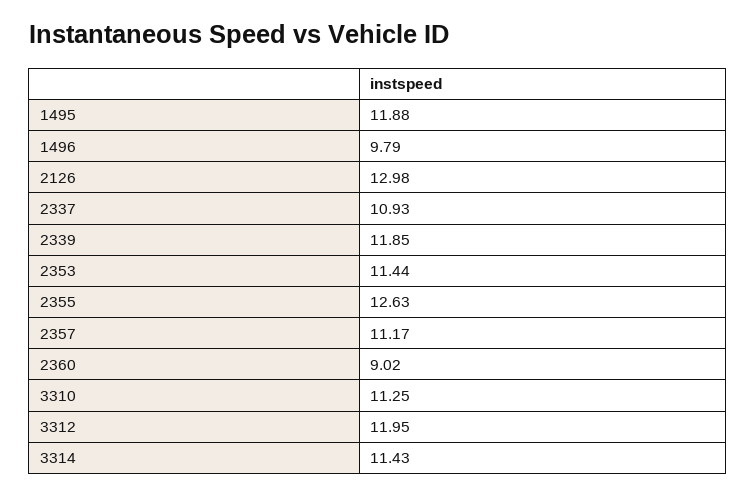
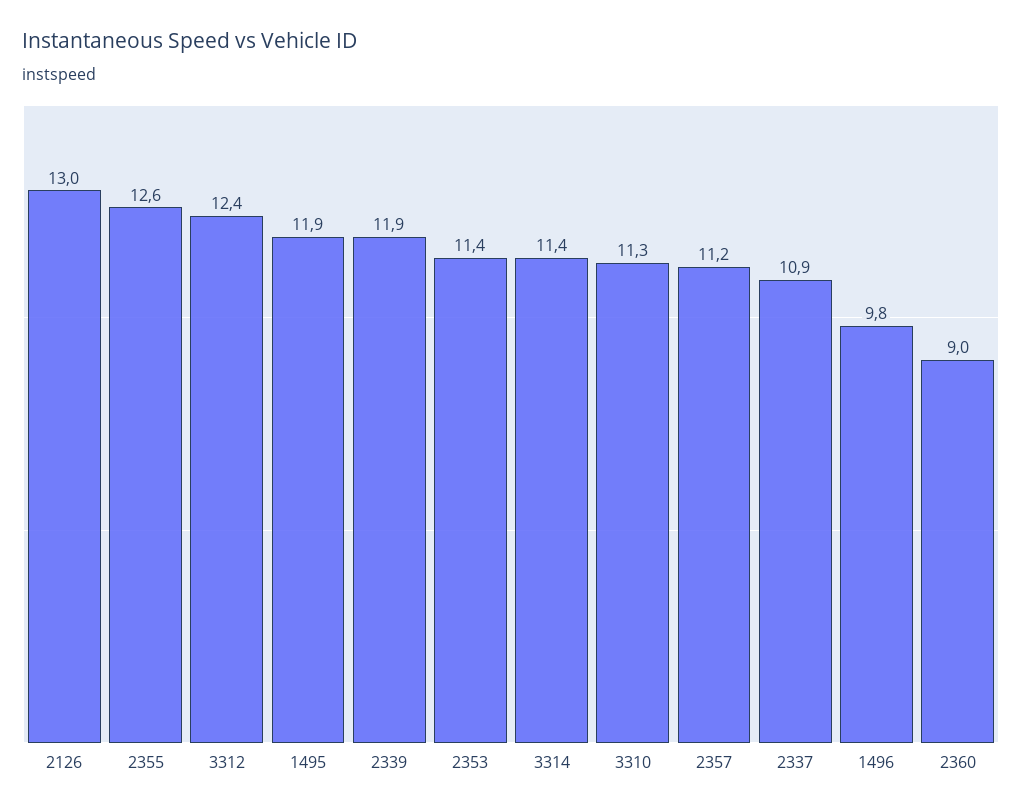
3312: 11.95 -> 12.4

